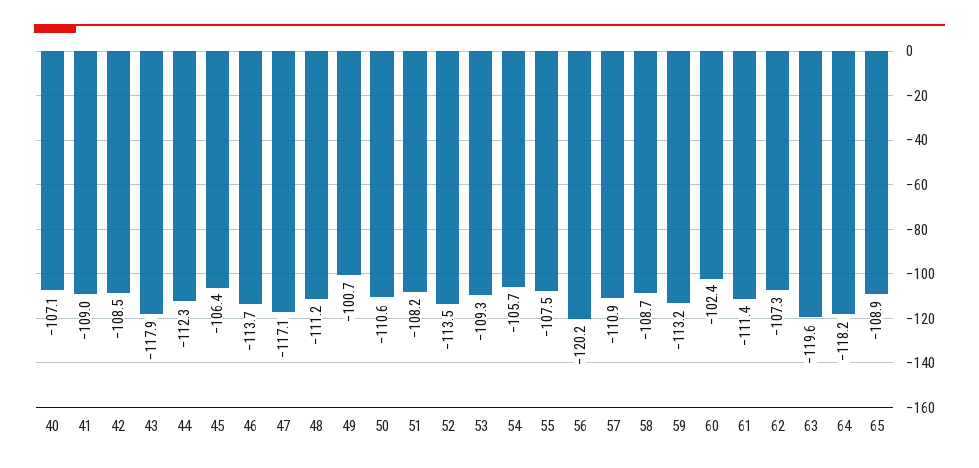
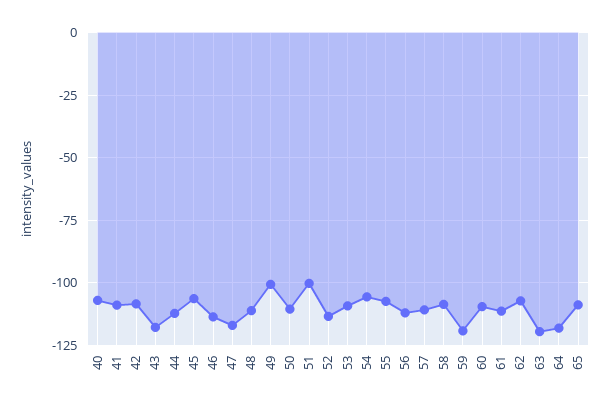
51: -108.2 -> -100
56: -120.2 -> -112.5
59: -113.2 -> -120
60: -102.4 -> -110

